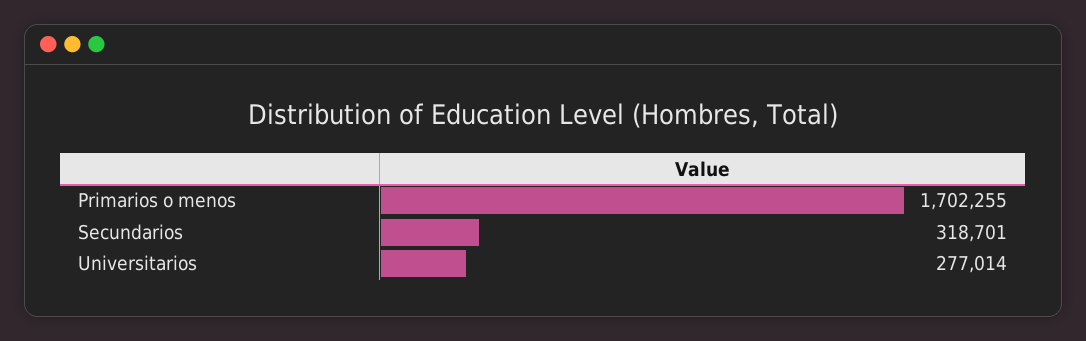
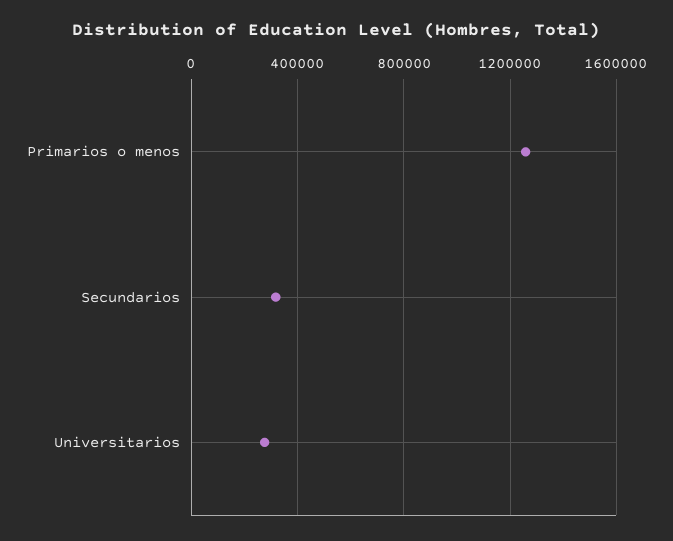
Primarios o menos: 1702255 -> 1250000

